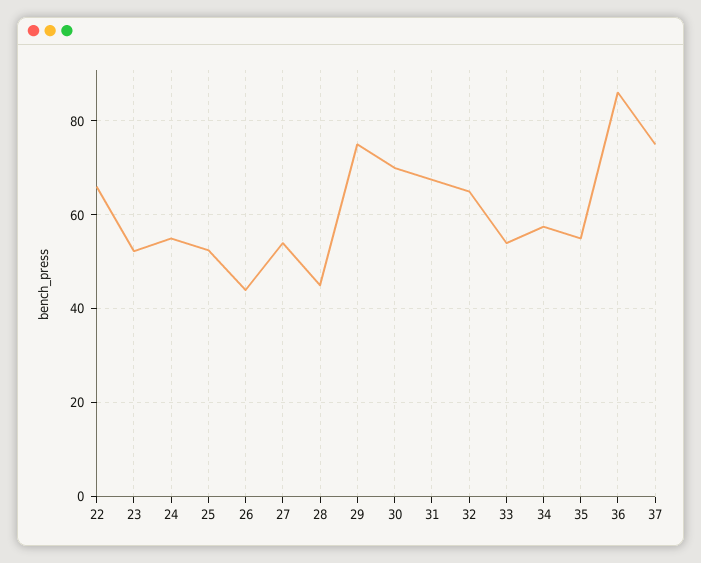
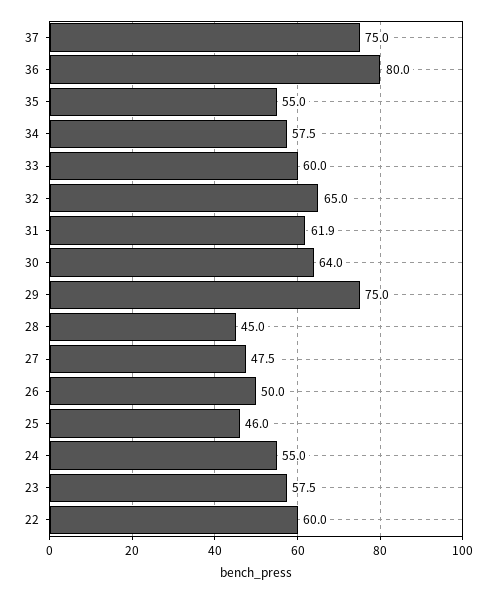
22: 66 -> 60
23: 52 -> 57.5
25: 52 -> 46
26: 44 -> 50
27: 54 -> 47.5
30: 70 -> 64
31: 68 -> 61.9
33: 54 -> 60
36: 86 -> 80

